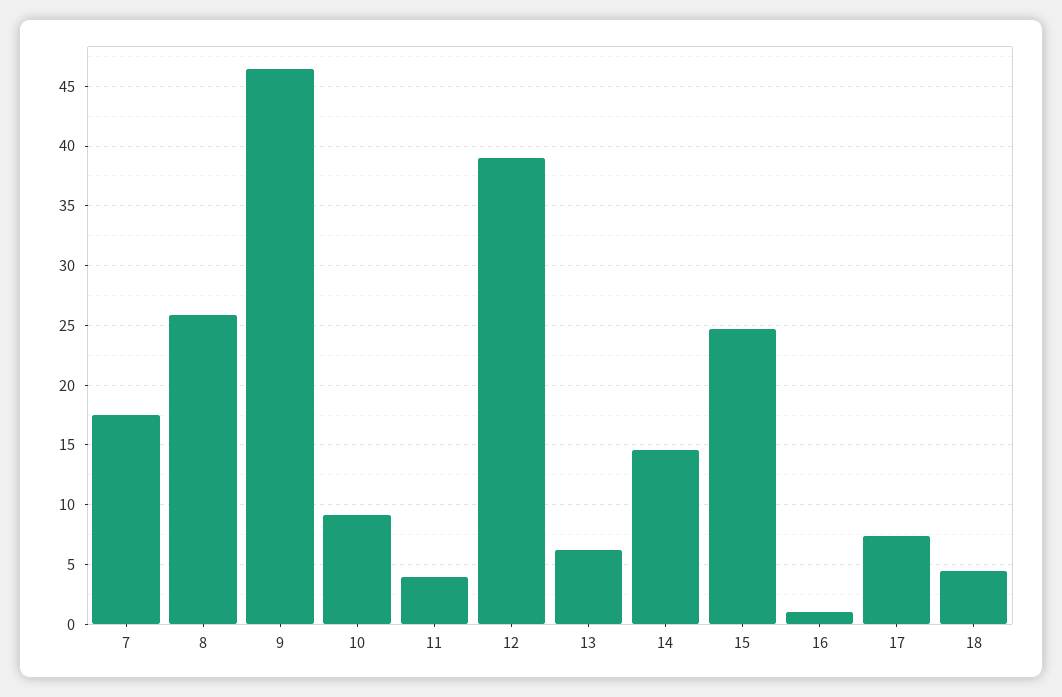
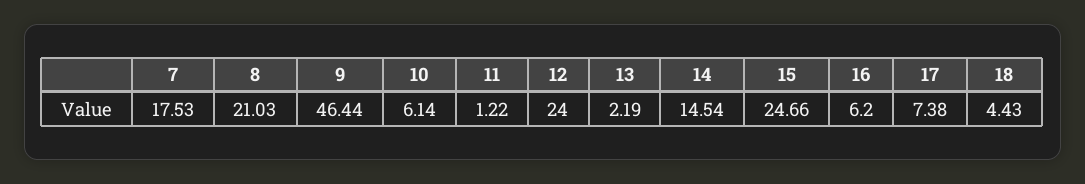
8: 26 -> 21.03
10: 9 -> 6.14
11: 4 -> 1.22
12: 39 -> 24
13: 6 -> 2.19
16: 1 -> 6.2

